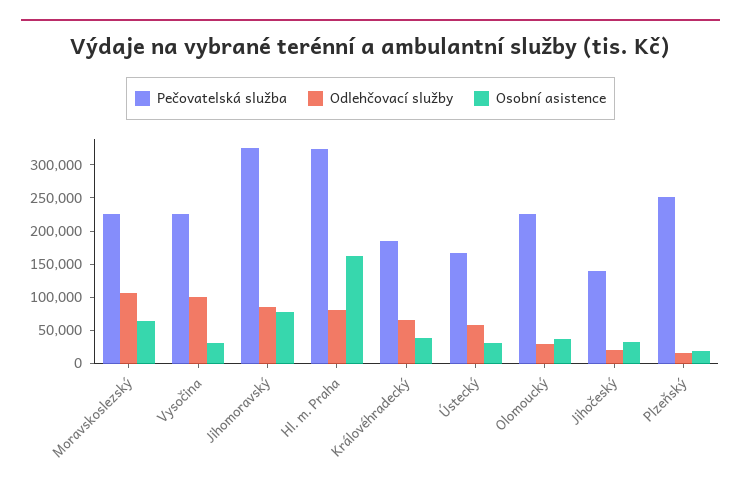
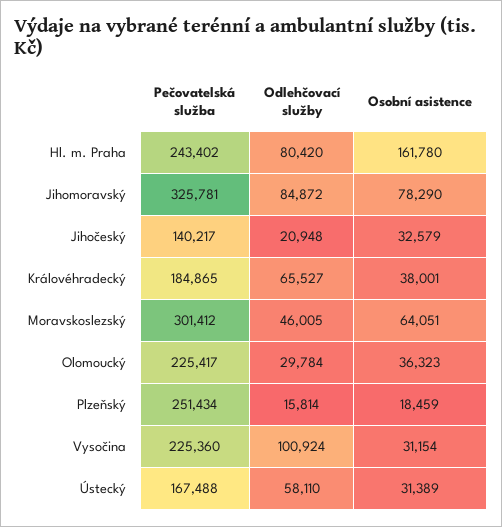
Pečovatelská služba, Moravskoslezský: 225000 -> 301412
Odlehčovací služby, Moravskoslezský: 100000 -> 46005
Pečovatelská služba, Hl. m. Praha: 325000 -> 243402

